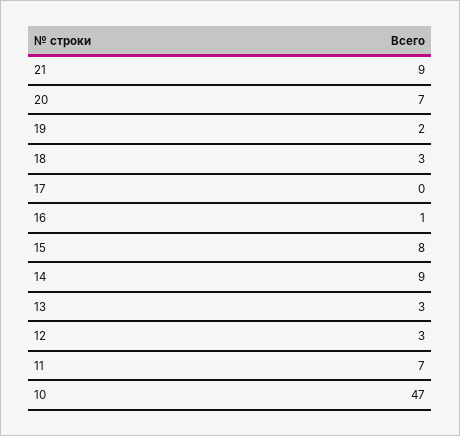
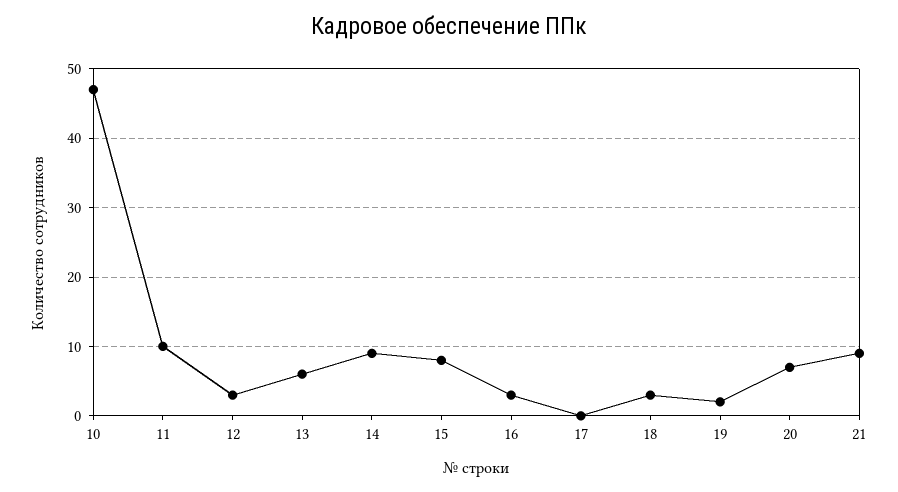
16: 1 -> 3
13: 3 -> 6
11: 7 -> 10

